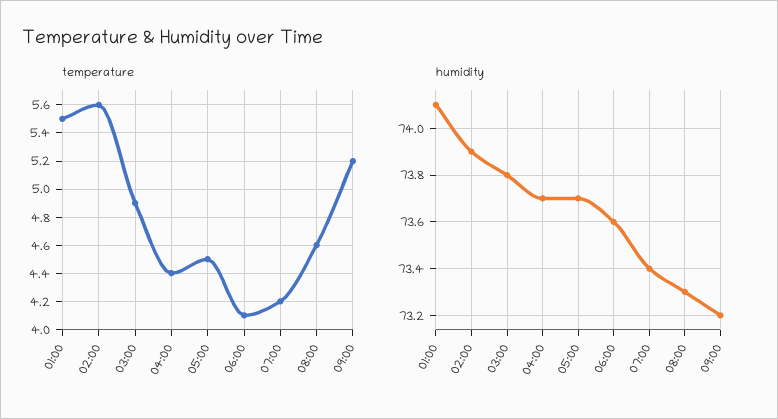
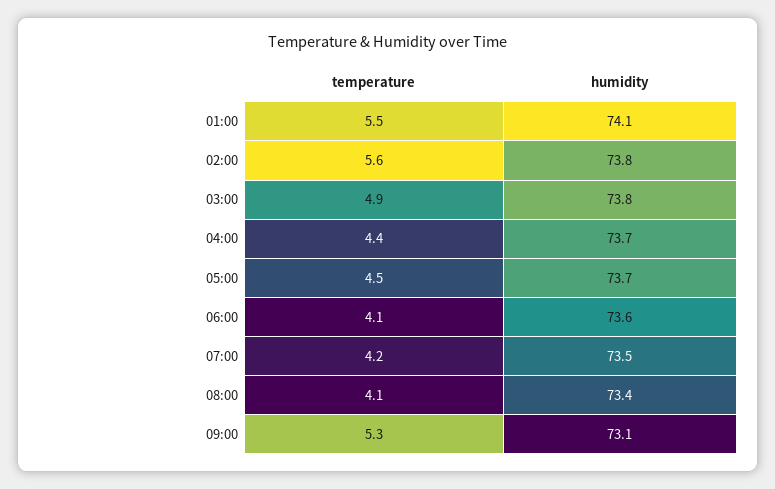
temperature, 08:00: 4.6 -> 4.1
temperature, 09:00: 5.2 -> 5.3
humidity, 02:00: 73.9 -> 73.8
humidity, 07:00: 73.4 -> 73.5
humidity, 08:00: 73.3 -> 73.4
humidity, 09:00: 73.2 -> 73.1

